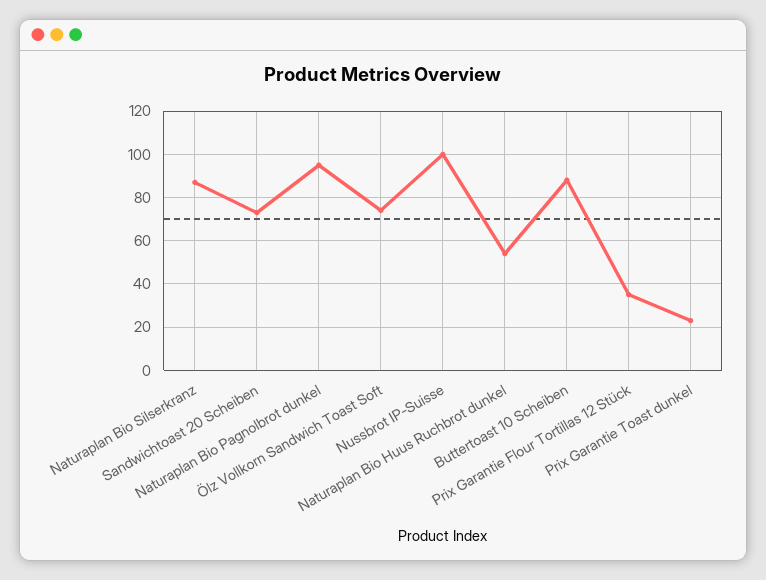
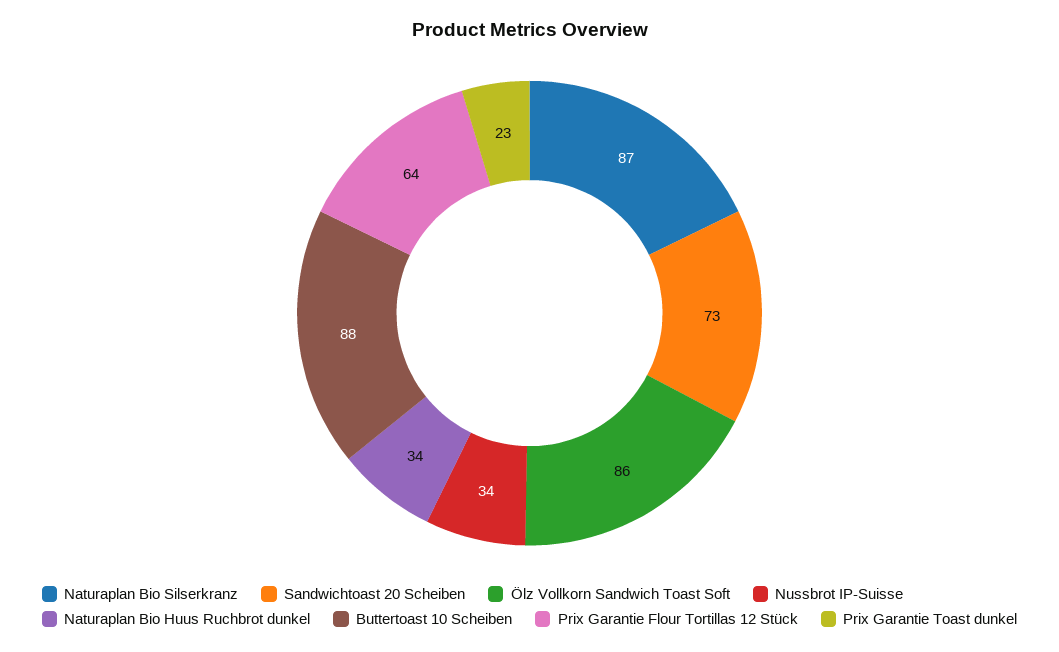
Naturaplan Bio Pagnolbrot dunkel: 95 -> none
Ölz Vollkorn Sandwich Toast Soft: 75 -> 86
Nussbrot IP-Suisse: 100 -> 34
Naturaplan Bio Huus Ruchbrot dunkel: 55 -> 34
Prix Garantie Flour Tortillas 12 Stück: 35 -> 64

